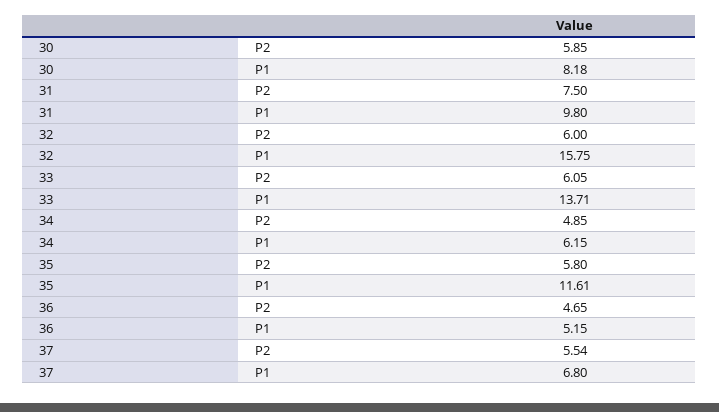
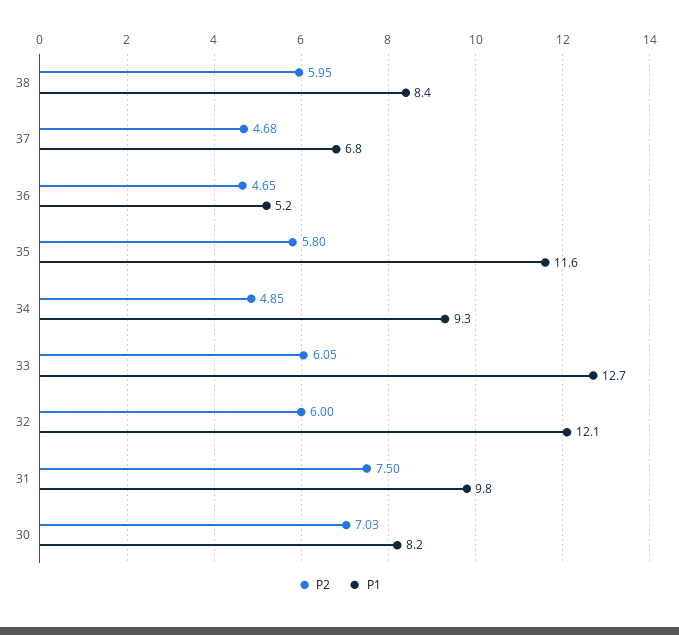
P2, 30: 5.85 -> 7.03
P1, 32: 15.75 -> 12.1
P1, 33: 13.71 -> 12.7
P1, 34: 6.15 -> 9.3
P2, 37: 5.54 -> 4.68
P2, 38: none -> 5.95
P1, 38: none -> 8.4

